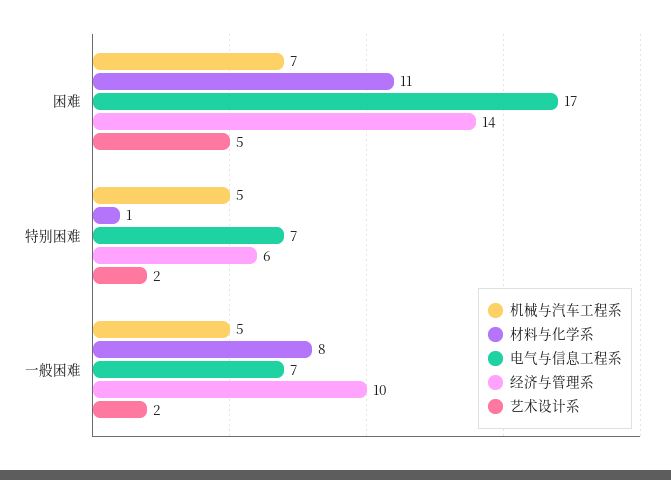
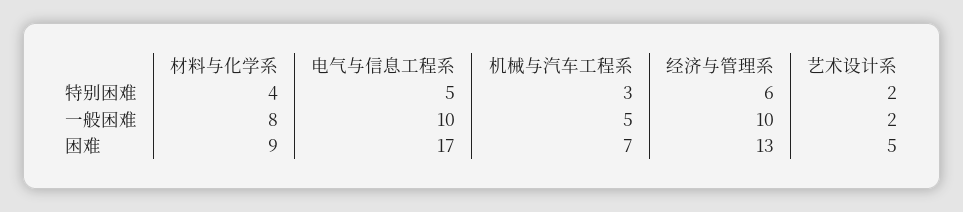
材料与化学系, 困难: 11 -> 9
经济与管理系, 困难: 14 -> 13
机械与汽车工程系, 特别困难: 5 -> 3
材料与化学系, 特别困难: 1 -> 4
电气与信息工程系, 特别困难: 7 -> 5
电气与信息工程系, 一般困难: 7 -> 10

